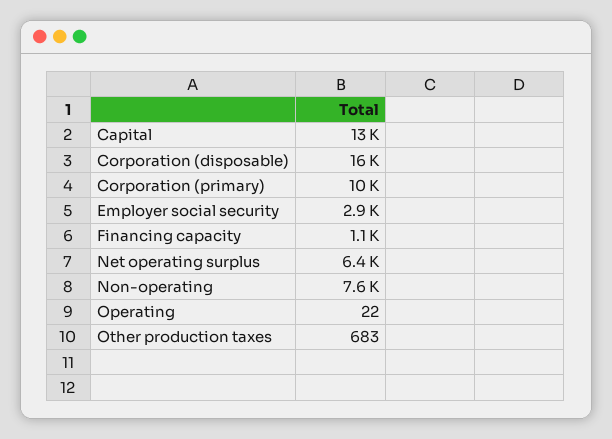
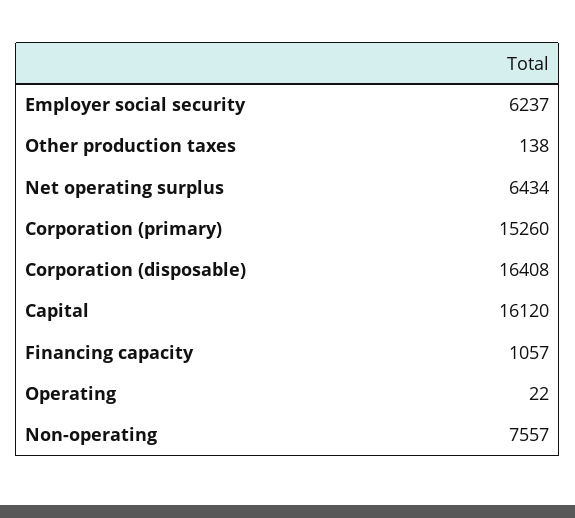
Capital: 13000 -> 16120
Corporation (primary): 10000 -> 15260
Employer social security: 2900 -> 6237
Other production taxes: 683 -> 138

